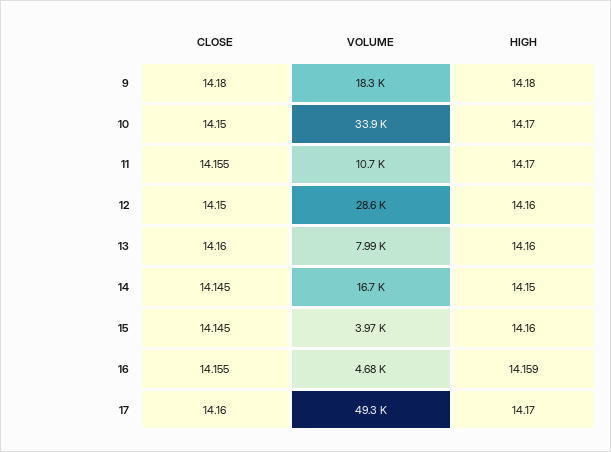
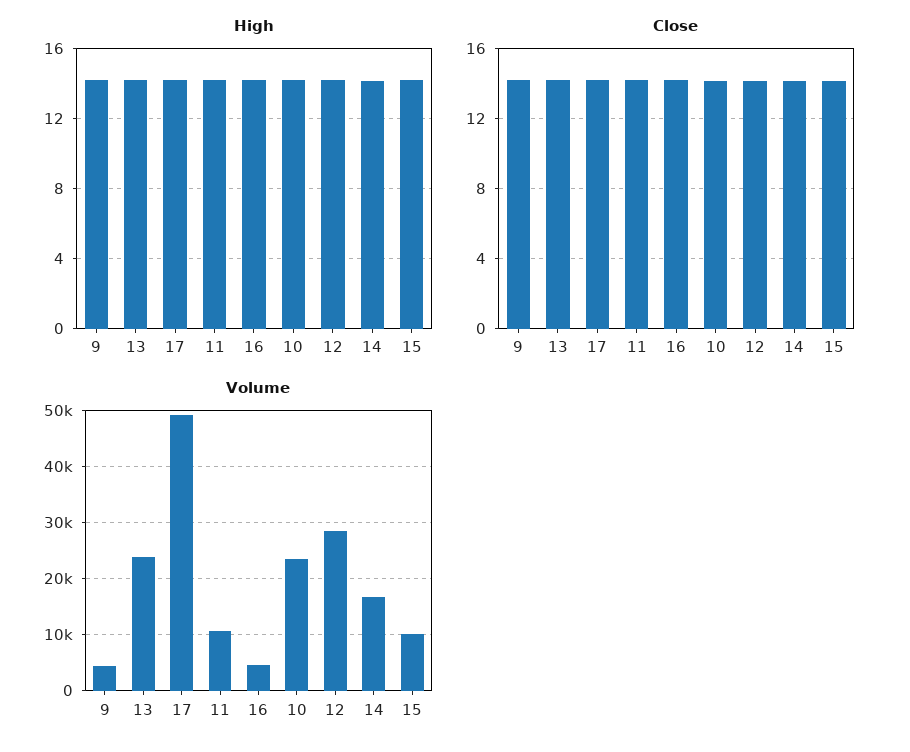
VOLUME, 9: 18300 -> 4000
VOLUME, 10: 33900 -> 24000
VOLUME, 13: 7990 -> 24000
VOLUME, 15: 3970 -> 10000

